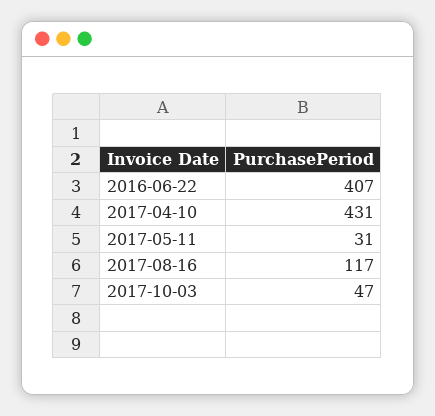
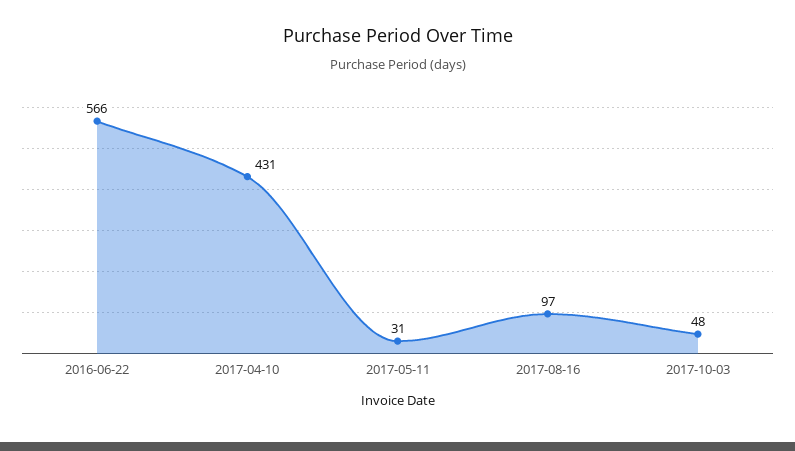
2016-06-22: 407 -> 566
2017-08-16: 117 -> 97
2017-10-03: 47 -> 48

